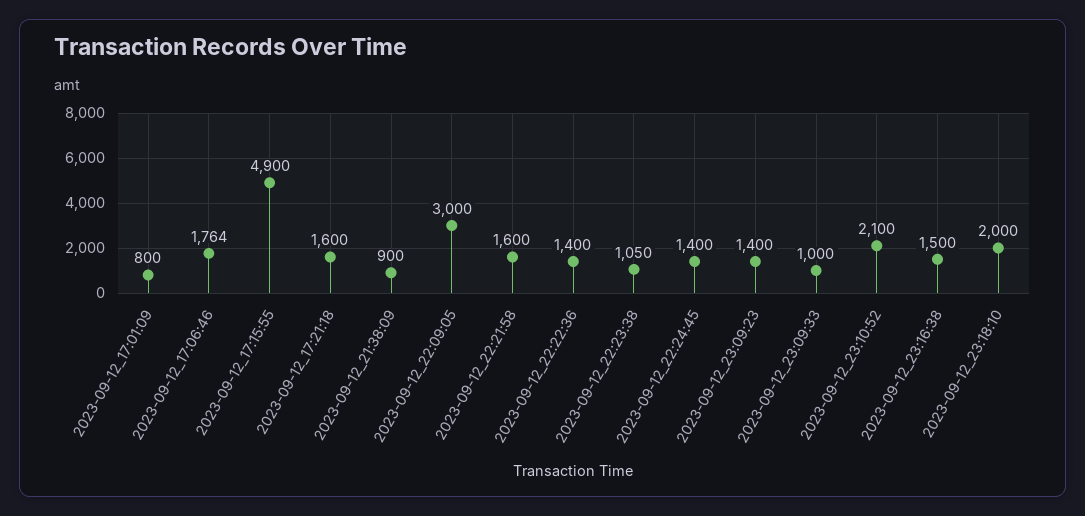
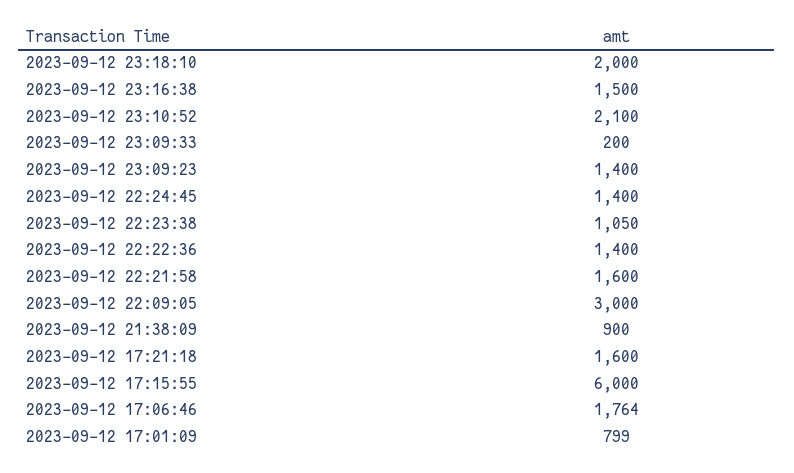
2023-09-12_17:01:09: 800 -> 799
2023-09-12_17:15:55: 4900 -> 6000
2023-09-12_23:09:33: 1000 -> 200

